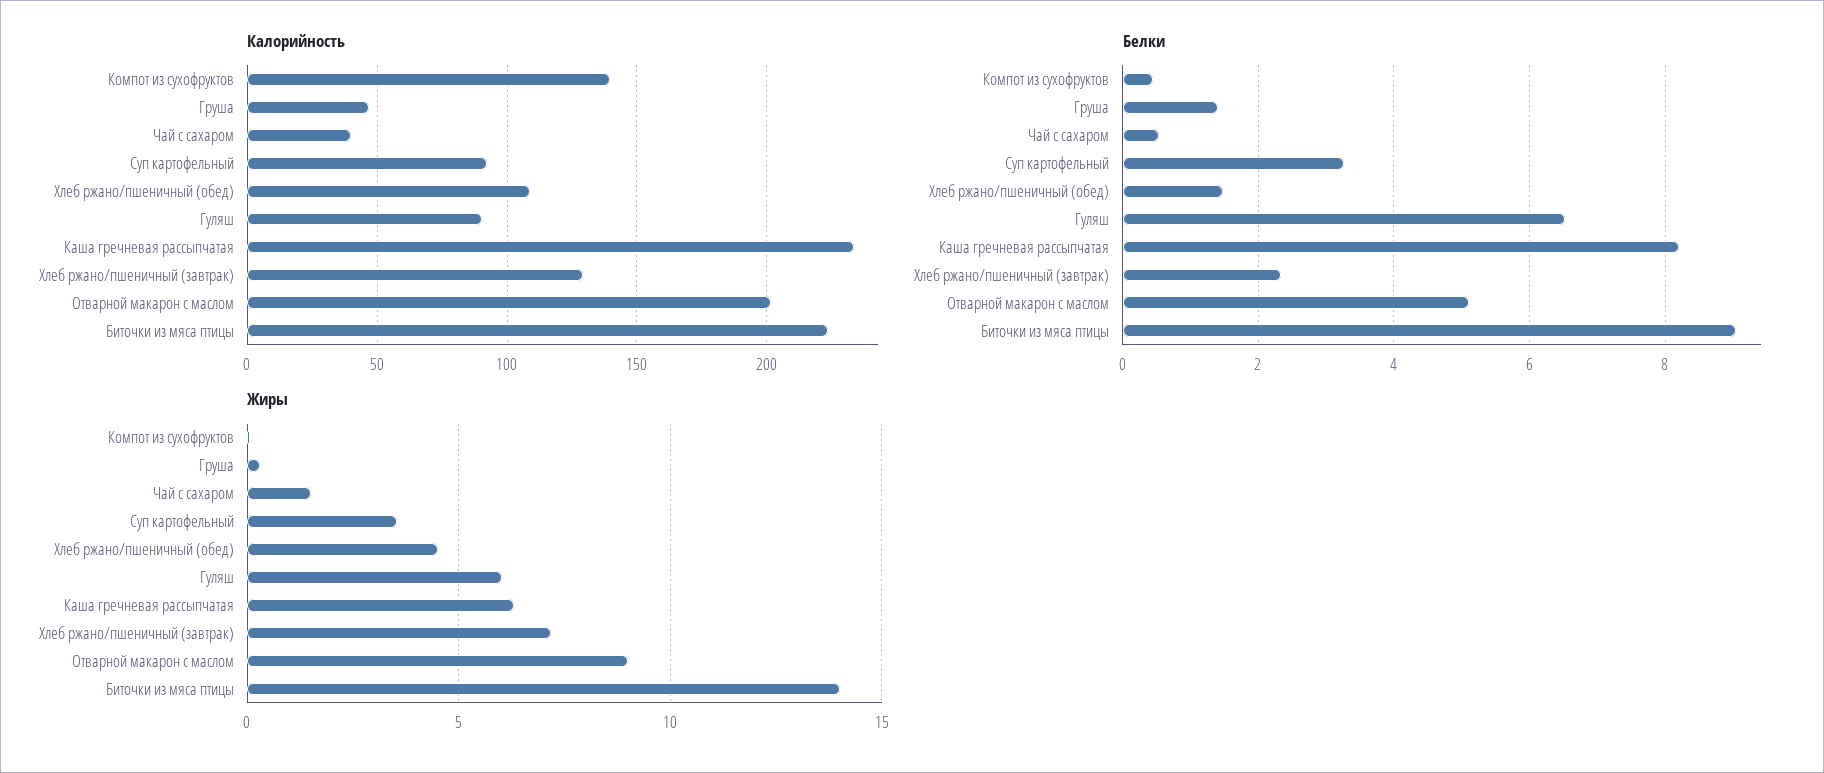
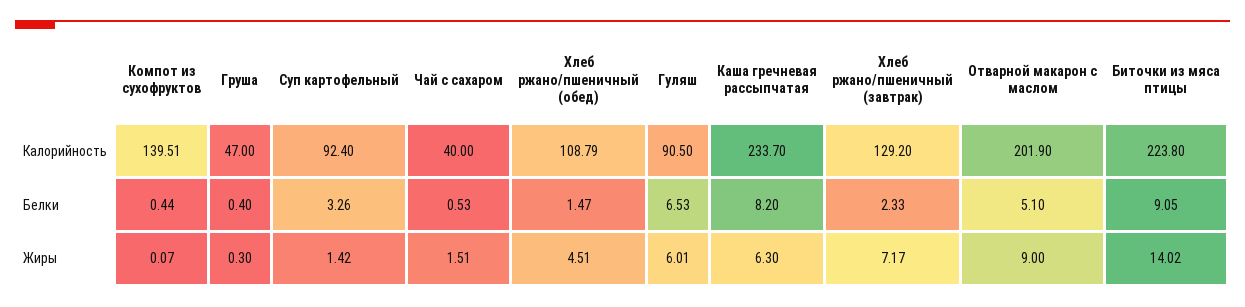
Белки, Груша: 1.4 -> 0.4
Жиры, Суп картофельный: 3.5 -> 1.42

